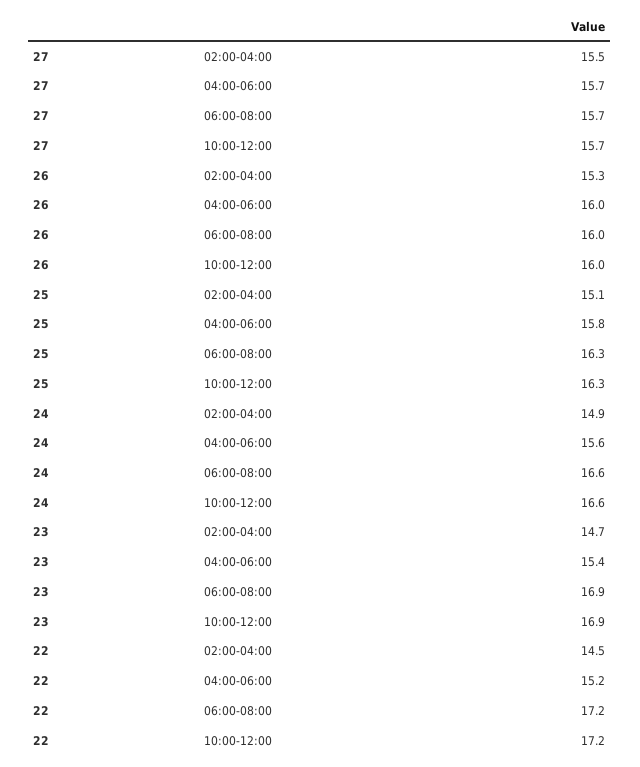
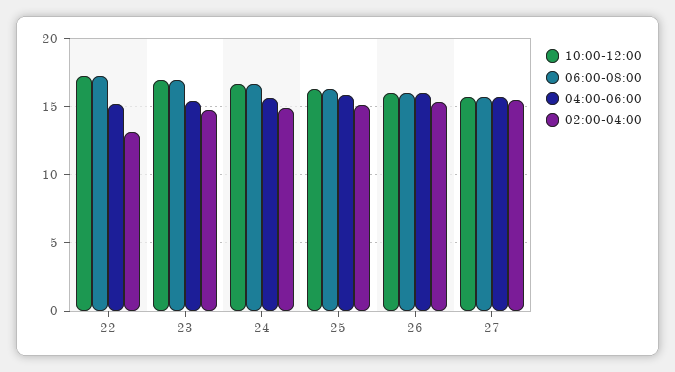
02:00-04:00, 22: 14.5 -> 13

